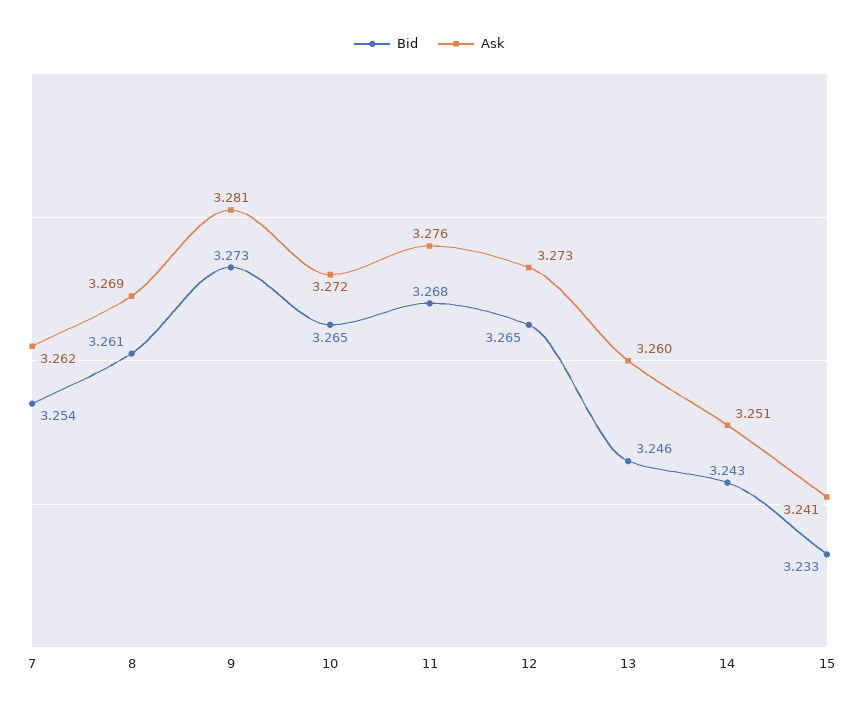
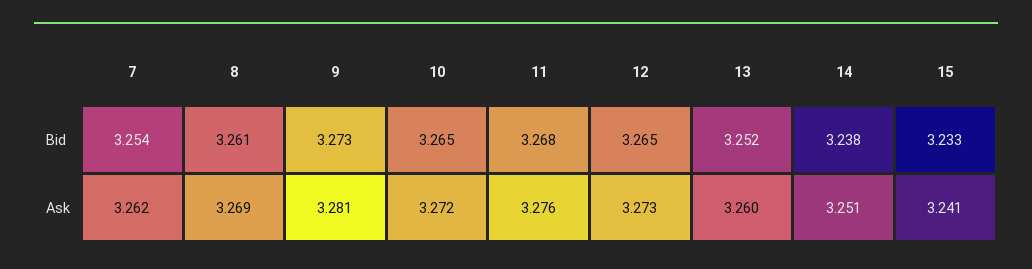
Bid, 13: 3.246 -> 3.252
Bid, 14: 3.243 -> 3.238

